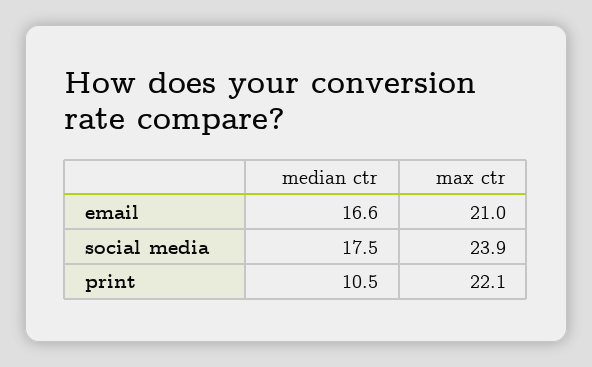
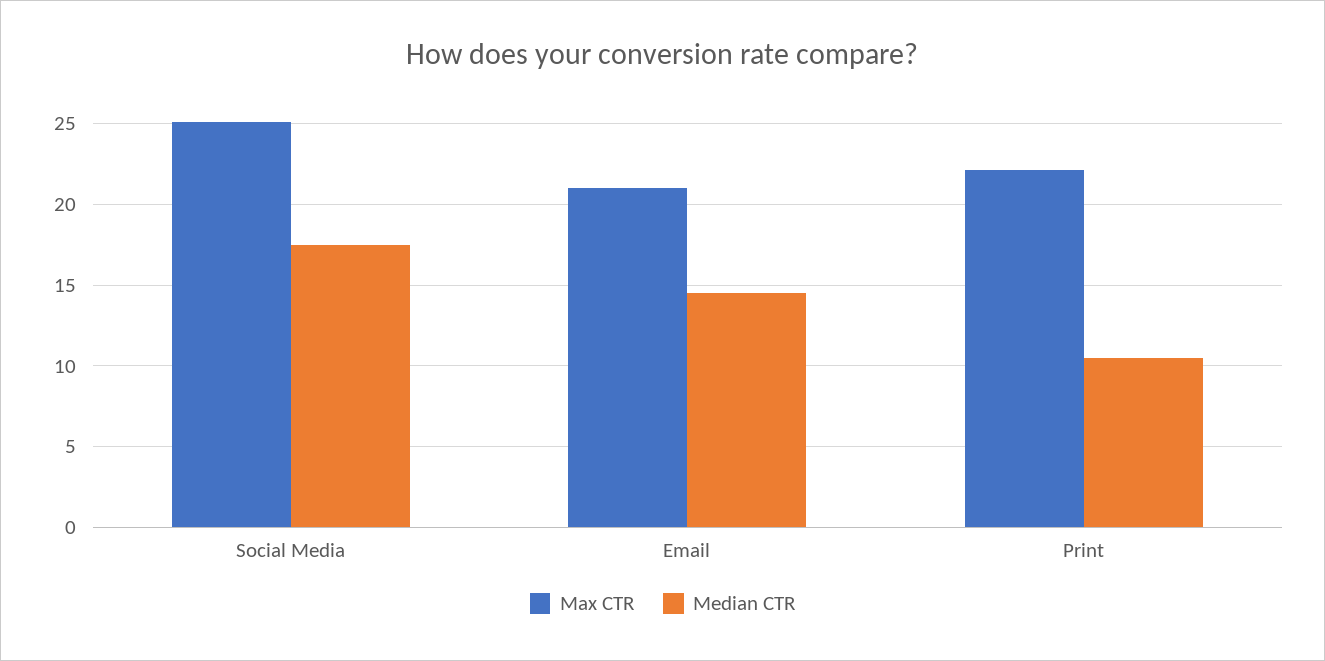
median ctr, email: 16.6 -> 14.5
max ctr, social media: 23.9 -> 25

